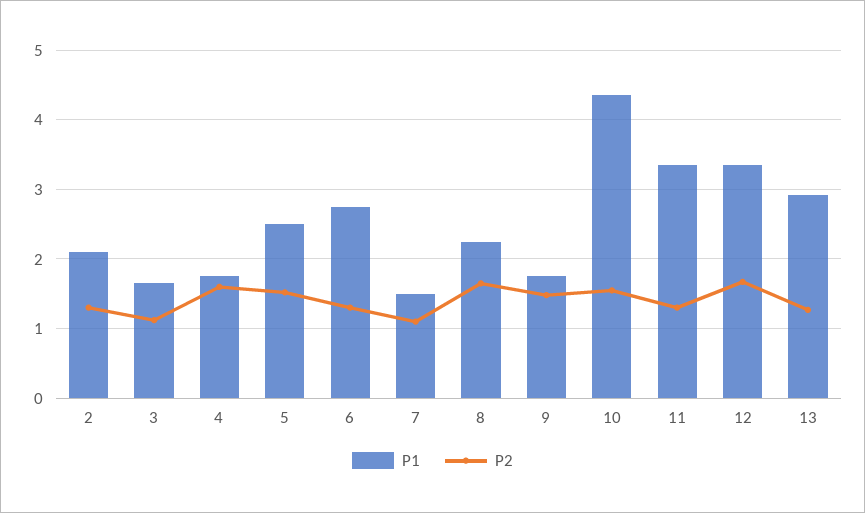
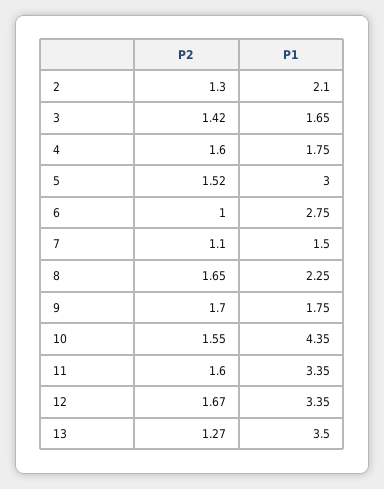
P2, 3: 1.1 -> 1.42
P1, 5: 2.5 -> 3
P2, 6: 1.3 -> 1
P2, 9: 1.5 -> 1.7
P2, 11: 1.3 -> 1.6
P1, 13: 2.9 -> 3.5

